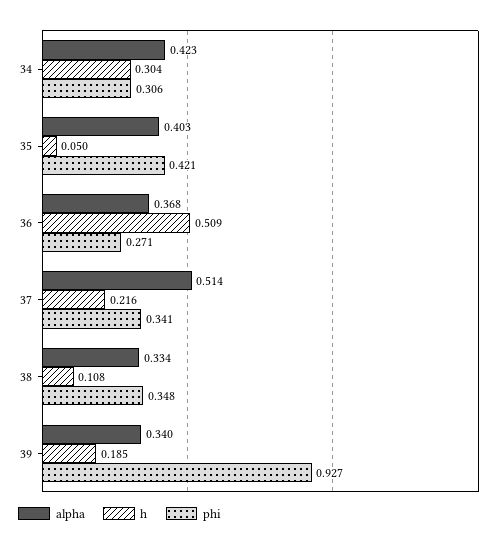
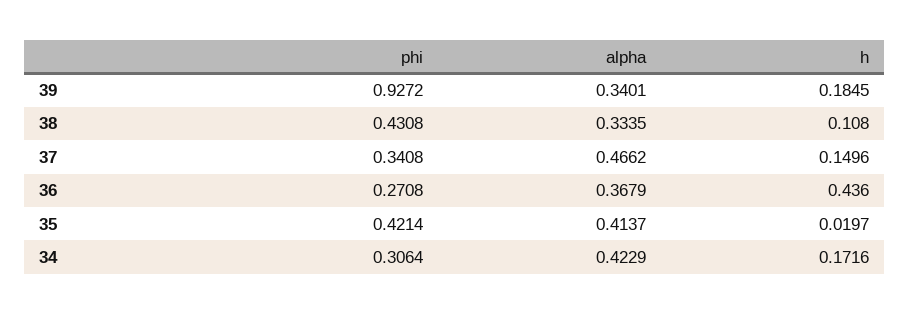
h, 34: 0.304 -> 0.1716
alpha, 35: 0.403 -> 0.4137
h, 35: 0.05 -> 0.0197
h, 36: 0.509 -> 0.436
alpha, 37: 0.514 -> 0.4662
h, 37: 0.216 -> 0.1496
phi, 38: 0.348 -> 0.4308

